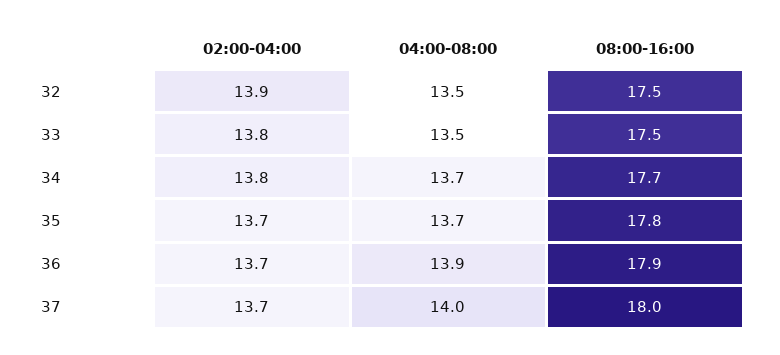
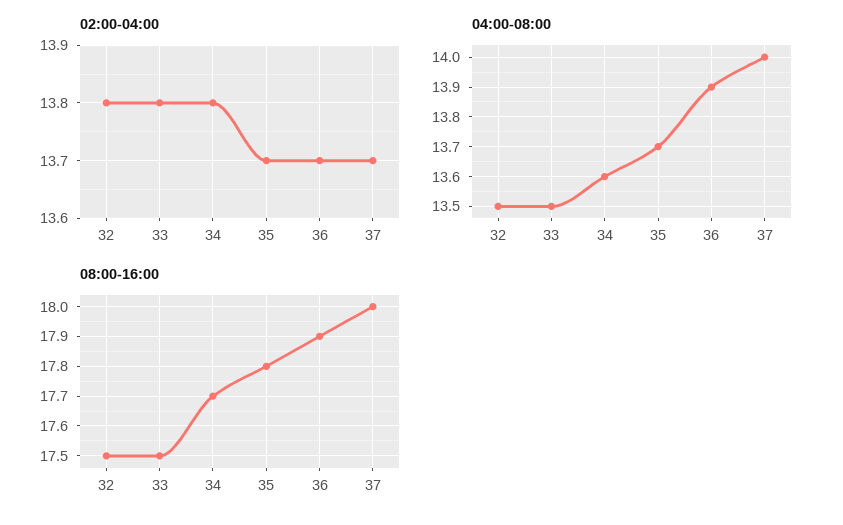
02:00-04:00, 32: 13.9 -> 13.8
04:00-08:00, 34: 13.7 -> 13.6

